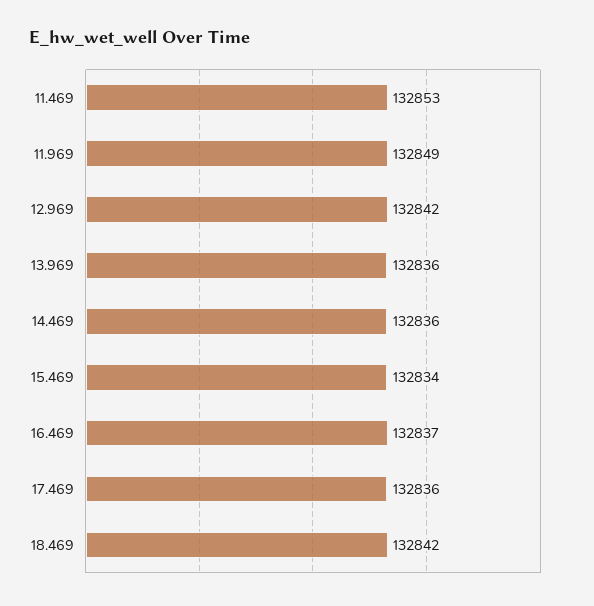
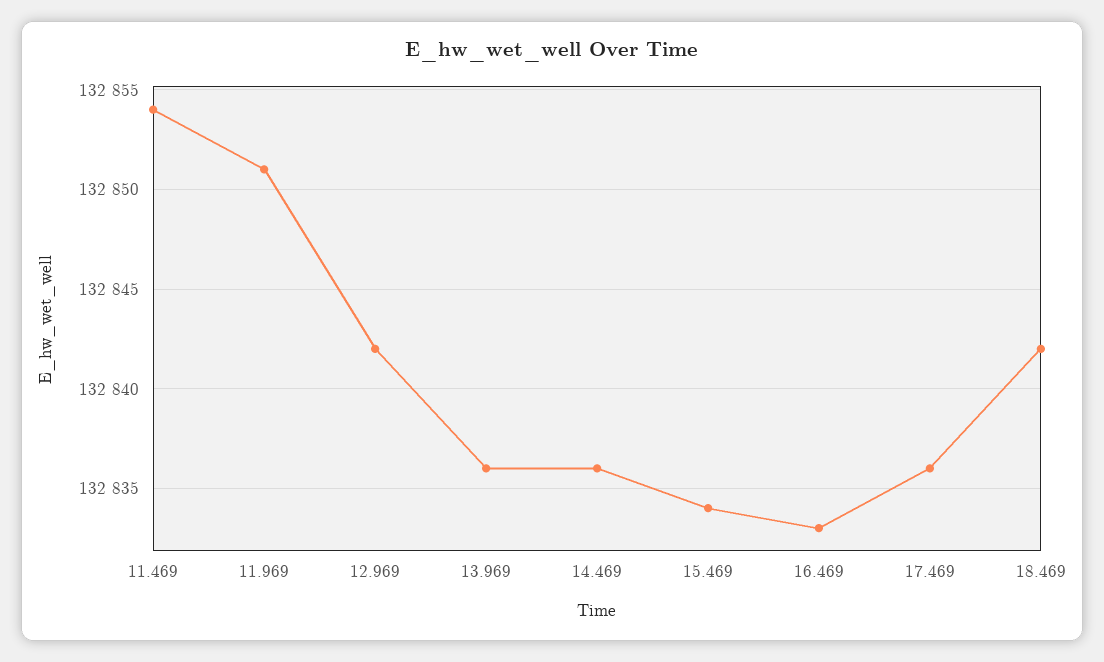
11.469: 132853 -> 132854
11.969: 132849 -> 132851
16.469: 132837 -> 132833

